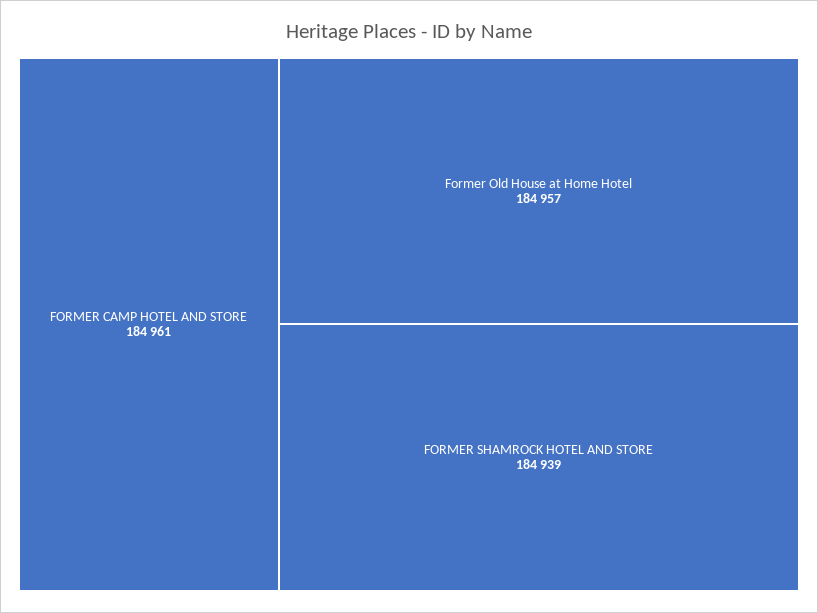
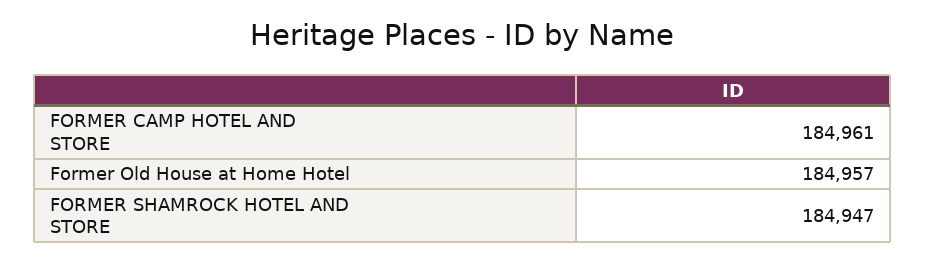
FORMER SHAMROCK HOTEL AND STORE: 184939 -> 184947

